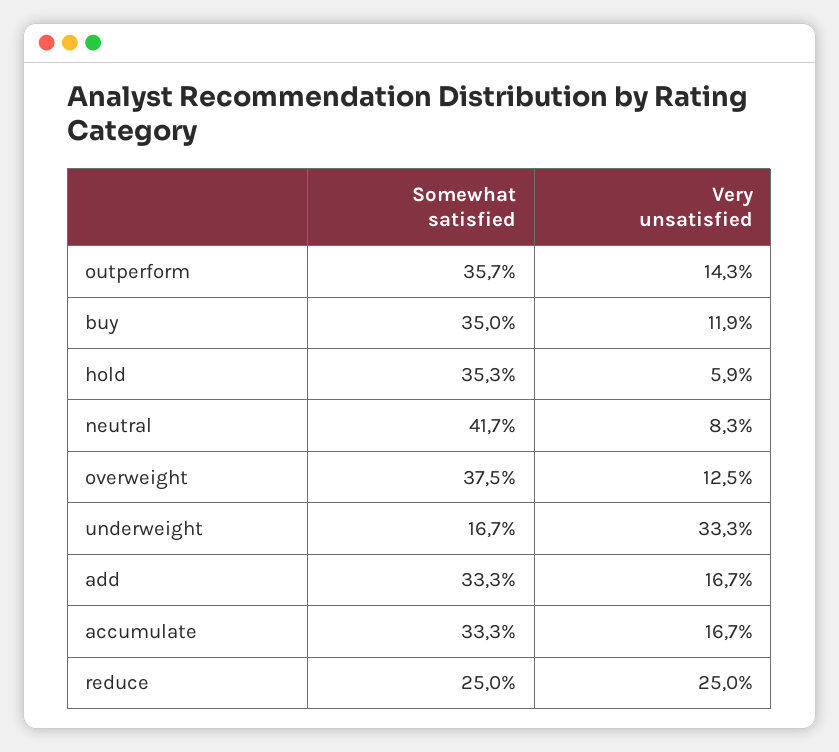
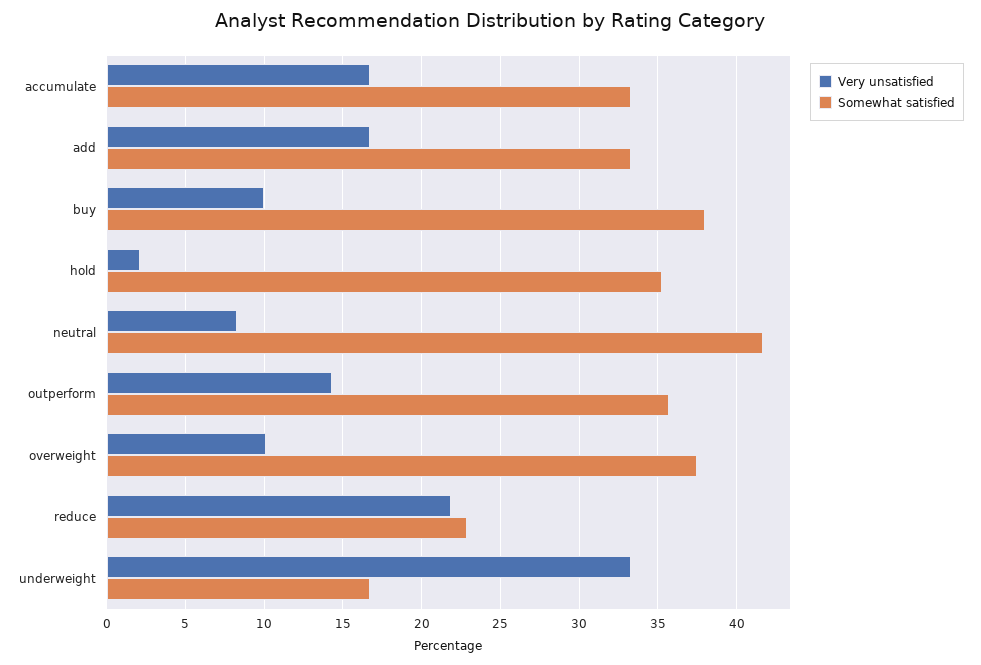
Somewhat satisfied, buy: 35 -> 38
Very unsatisfied, buy: 11.9 -> 10
Very unsatisfied, hold: 5.9 -> 2
Very unsatisfied, overweight: 12.5 -> 10
Somewhat satisfied, reduce: 25 -> 23
Very unsatisfied, reduce: 25 -> 22

